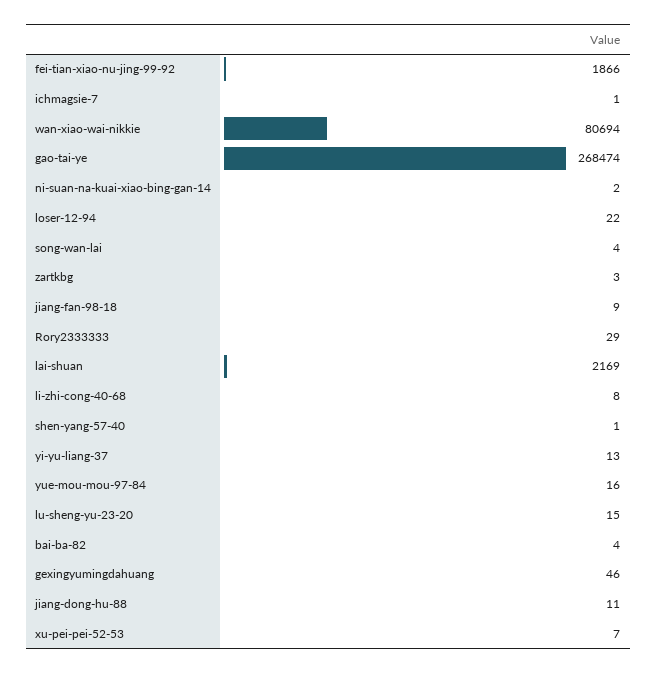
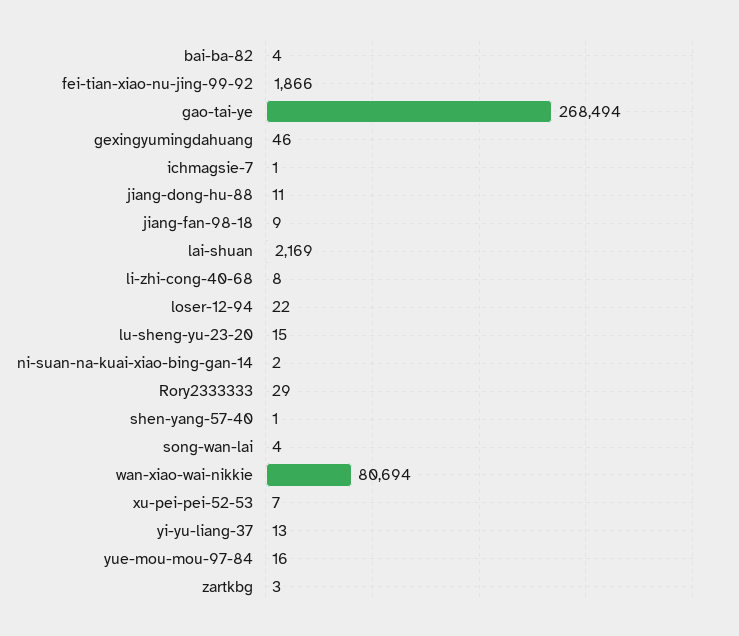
gao-tai-ye: 268474 -> 268494

